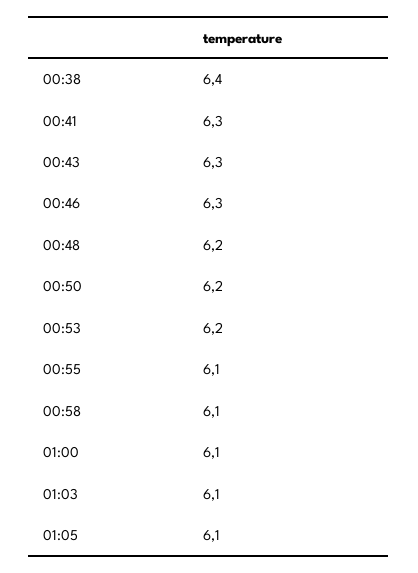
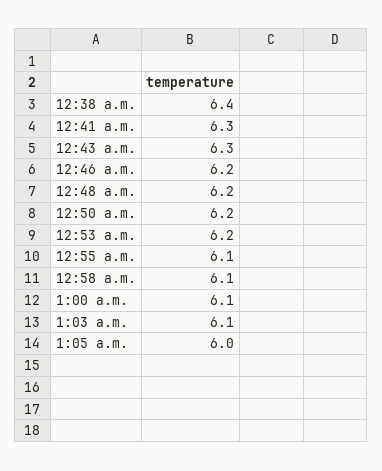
00:46: 6.3 -> 6.2
01:05: 6.1 -> 6

